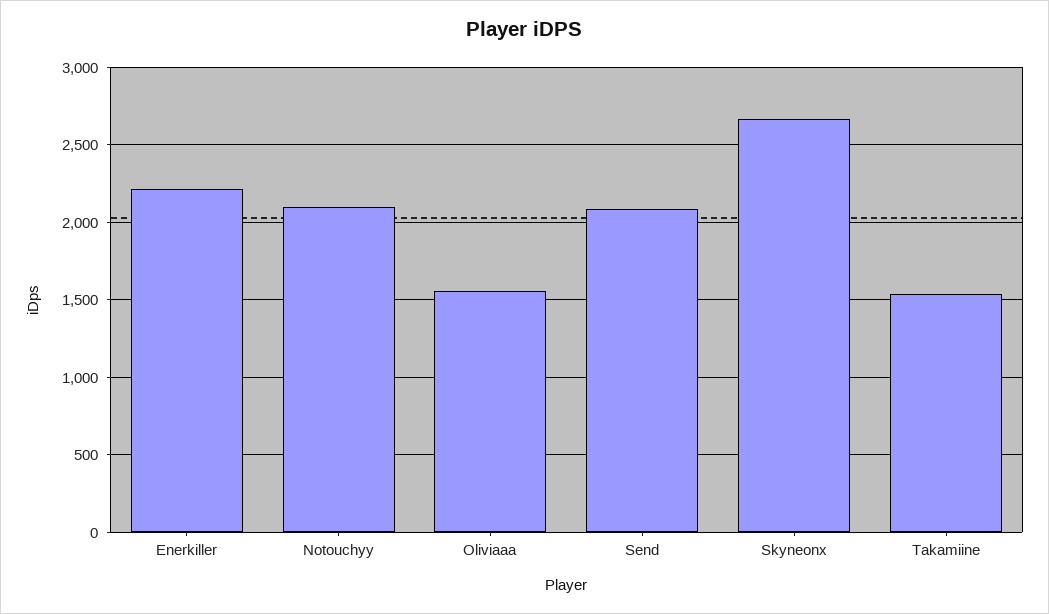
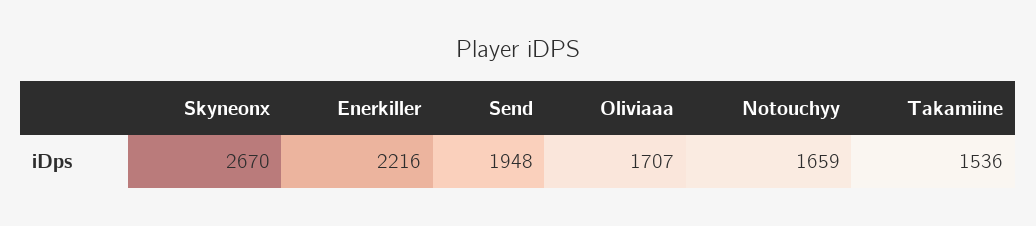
Notouchyy: 2100 -> 1659
Oliviaaa: 1550 -> 1707
Send: 2100 -> 1948

